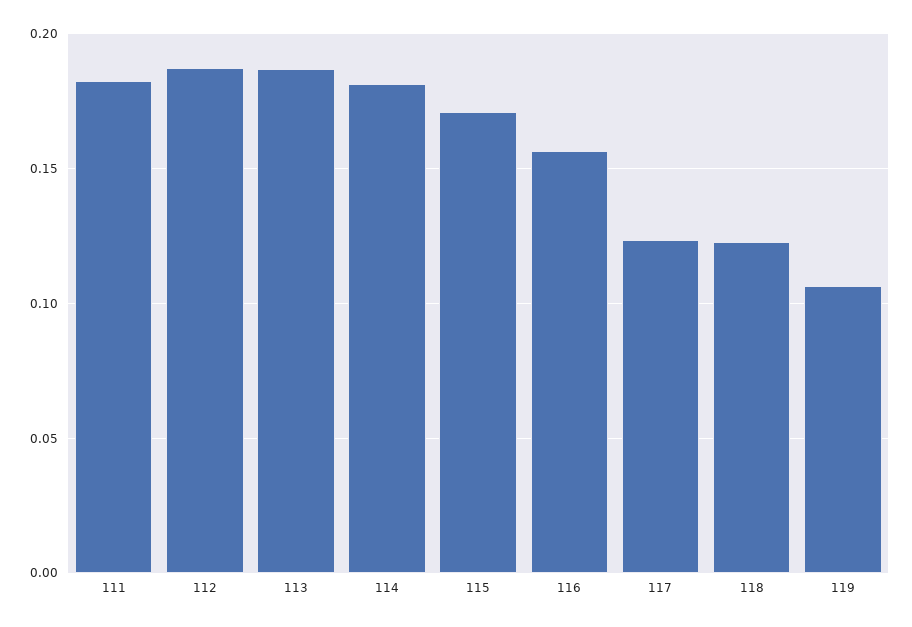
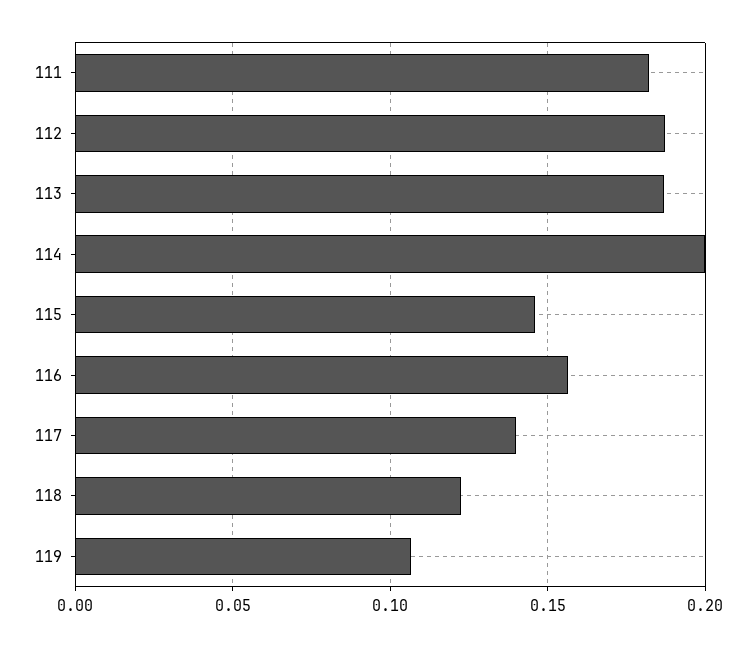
114: 0.18 -> 0.2
115: 0.17 -> 0.145
117: 0.125 -> 0.14

